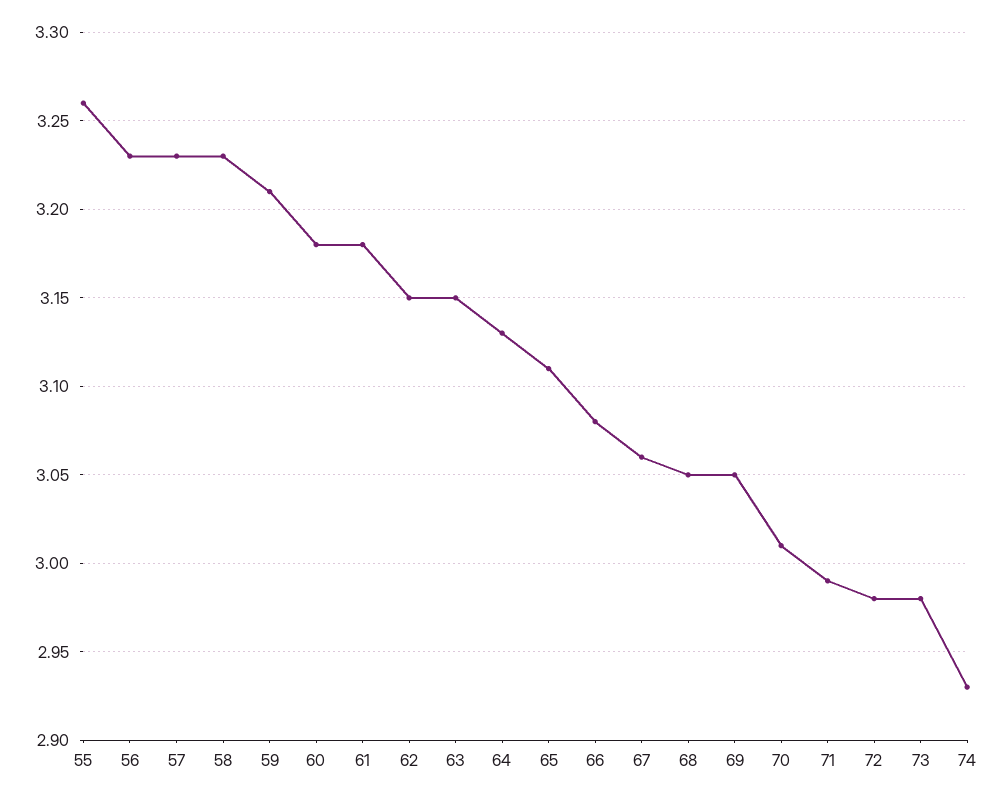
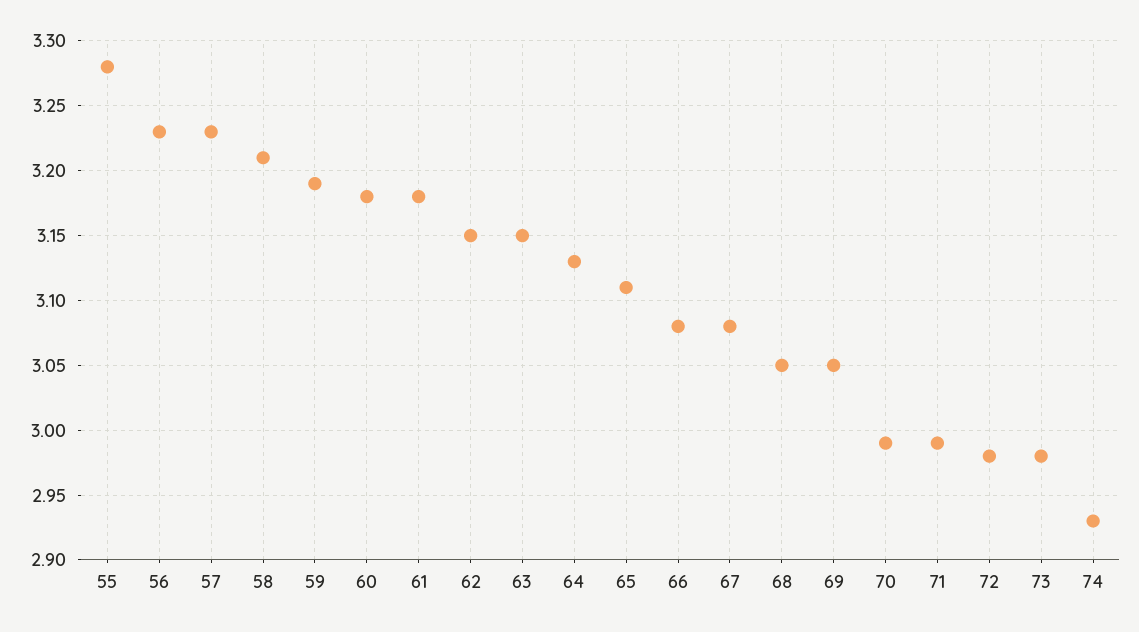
55: 3.26 -> 3.28
58: 3.23 -> 3.21
59: 3.21 -> 3.19
67: 3.06 -> 3.08
70: 3.01 -> 2.99

